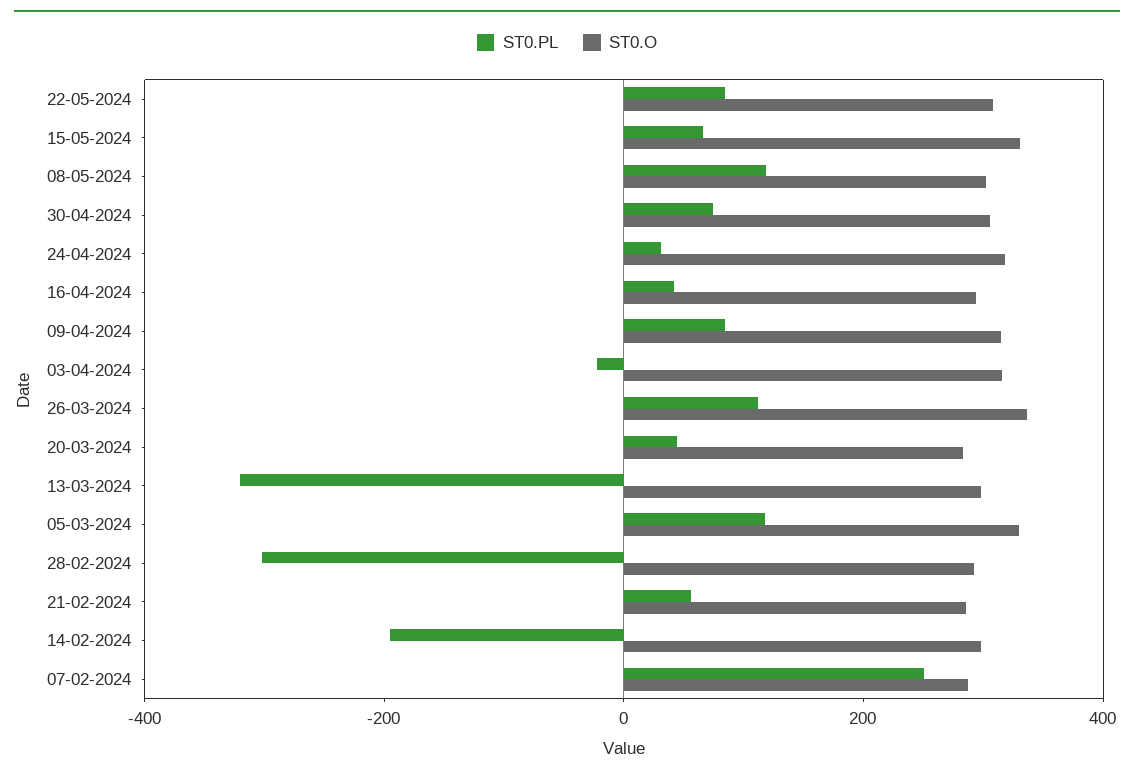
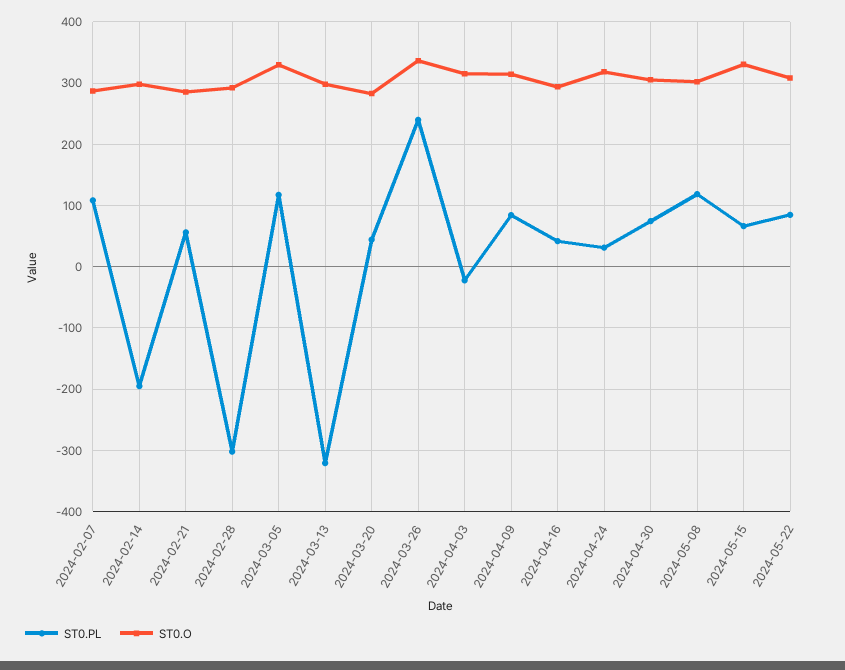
ST0.PL, 26-03-2024: 100 -> 240
ST0.PL, 07-02-2024: 250 -> 110

